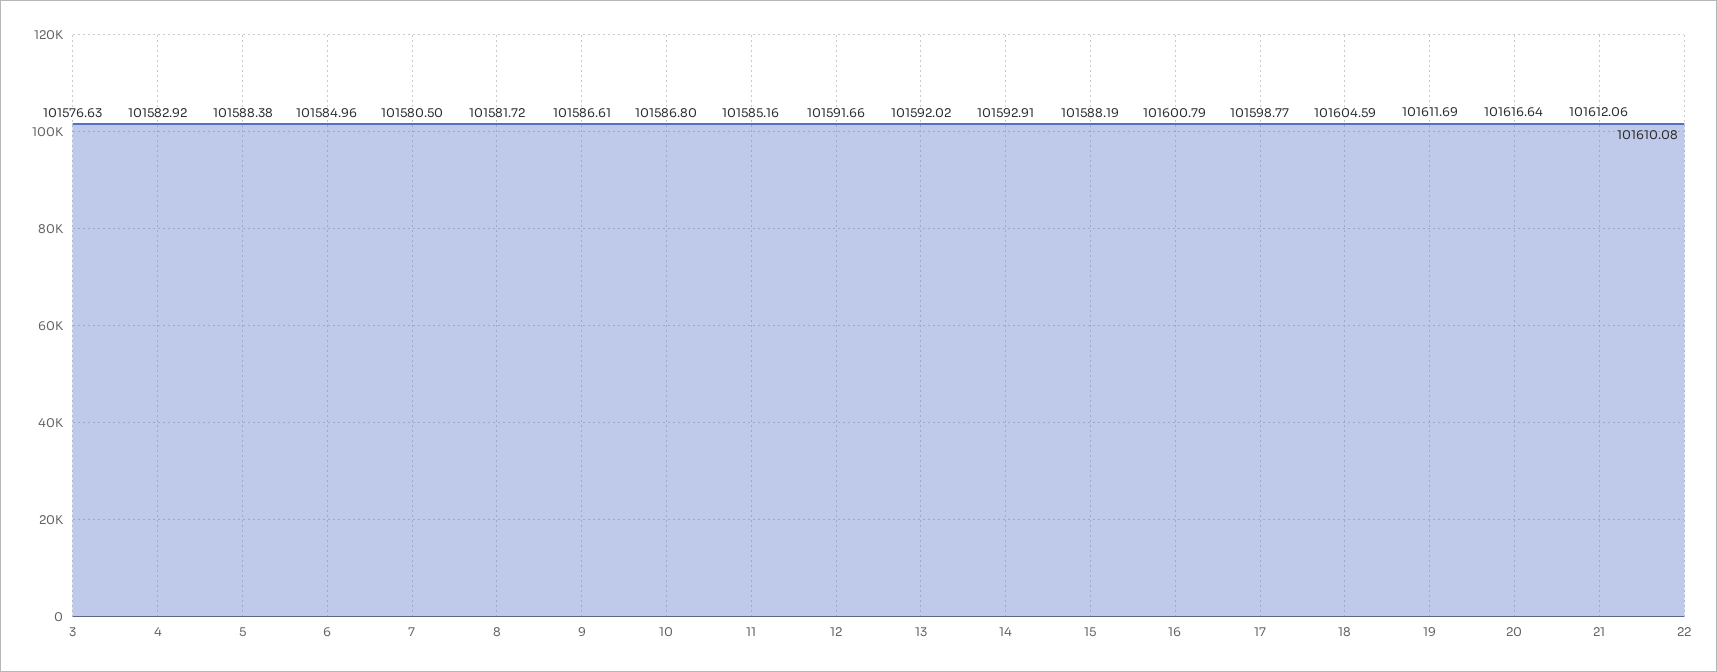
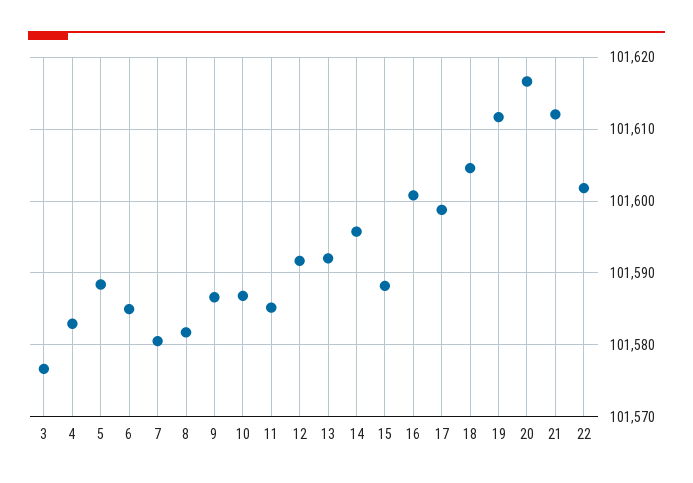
14: 101592.91 -> 101596
22: 101610.08 -> 101602

